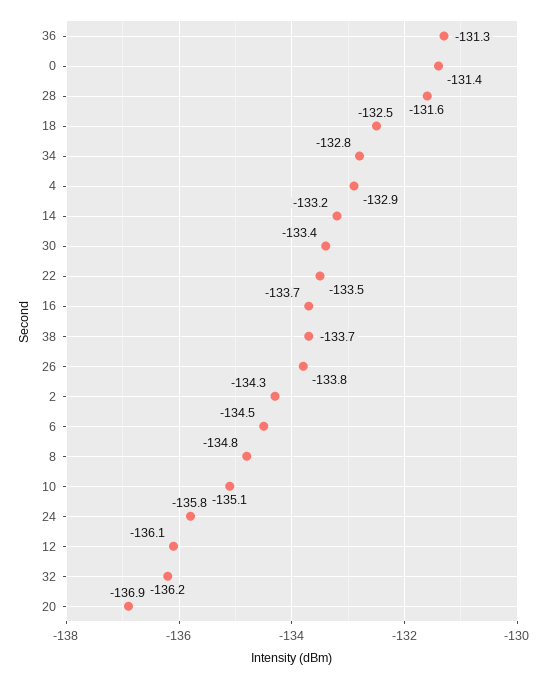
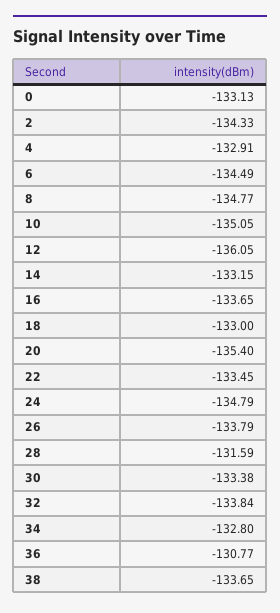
36: -131.3 -> -130.77
0: -131.4 -> -133.13
18: -132.5 -> -133
24: -135.8 -> -134.79
32: -136.2 -> -133.84
20: -136.9 -> -135.4

